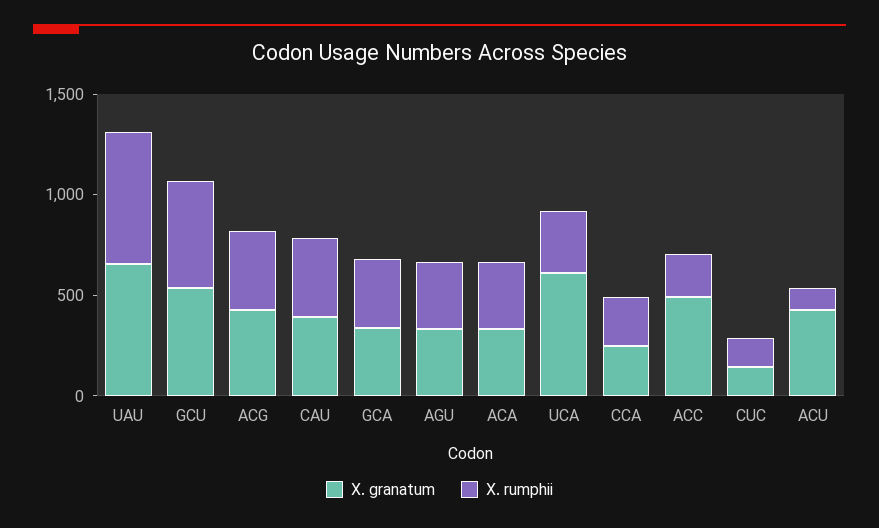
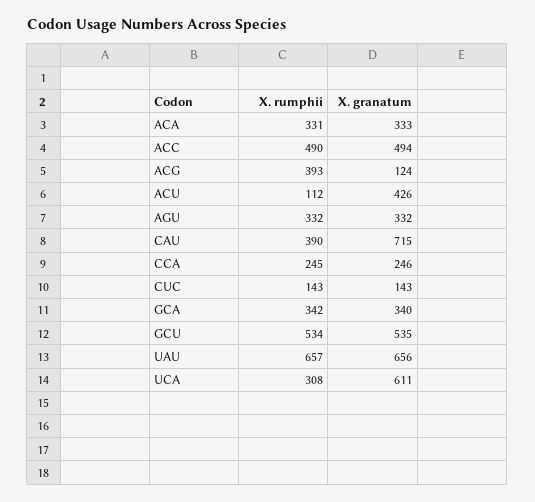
X. granatum, ACG: 400 -> 124
X. granatum, CAU: 400 -> 715
X. rumphii, ACC: 200 -> 490

